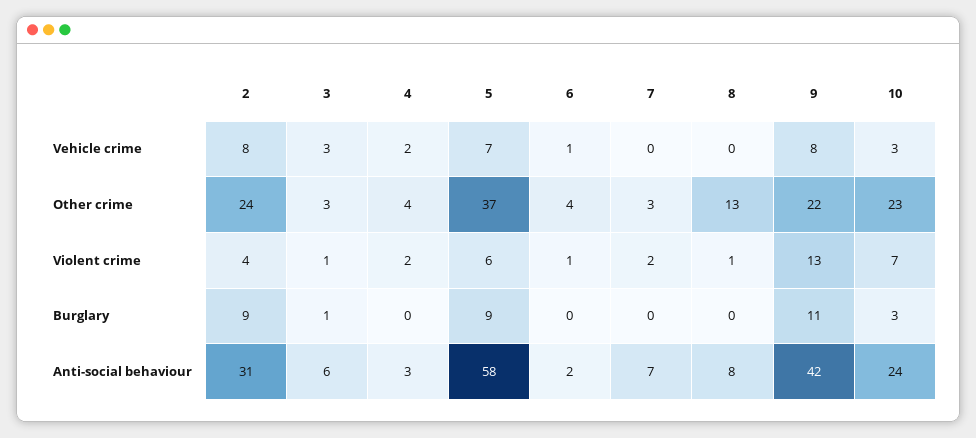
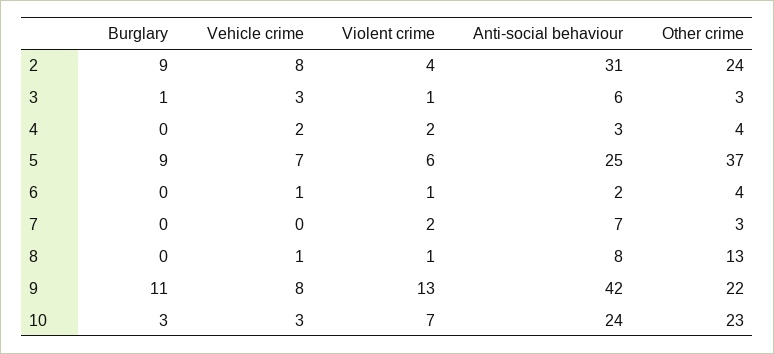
8, Vehicle crime: 0 -> 1
5, Anti-social behaviour: 58 -> 25

